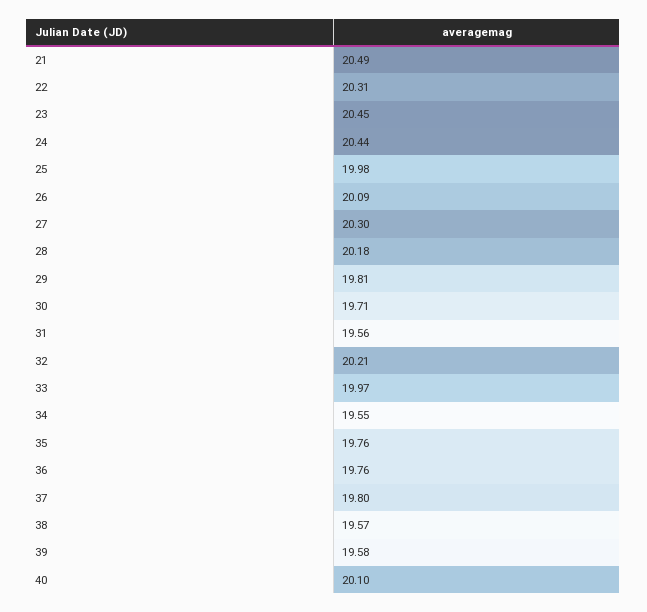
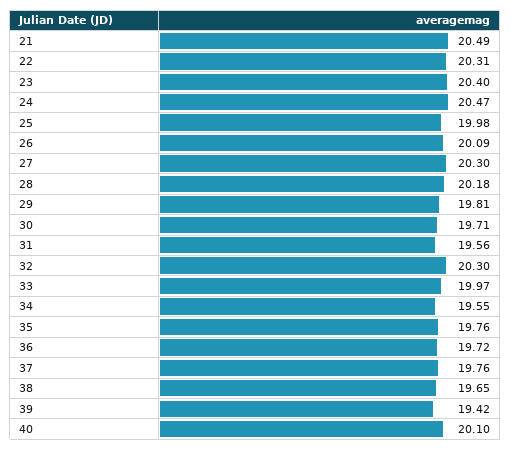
23: 20.45 -> 20.4
24: 20.44 -> 20.47
32: 20.21 -> 20.3
36: 19.76 -> 19.72
37: 19.8 -> 19.76
38: 19.57 -> 19.65
39: 19.58 -> 19.42

